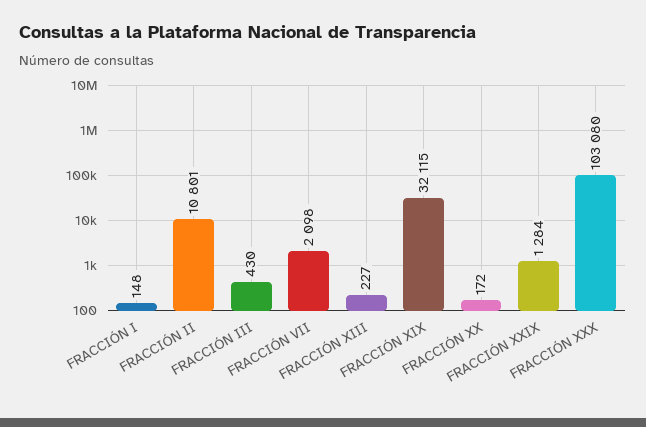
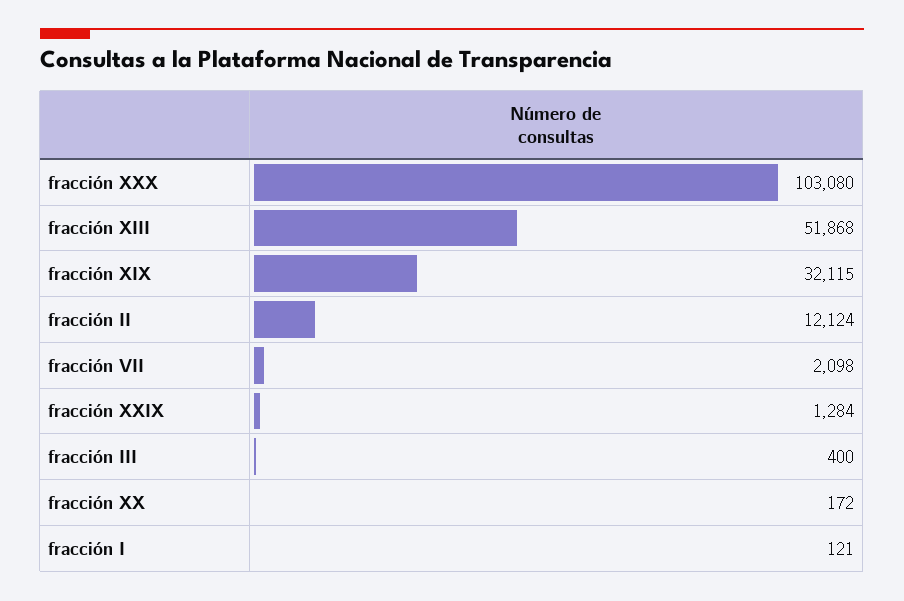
FRACCIÓN I: 148 -> 121
FRACCIÓN II: 10801 -> 12124
FRACCIÓN III: 430 -> 400
FRACCIÓN XIII: 227 -> 51868

